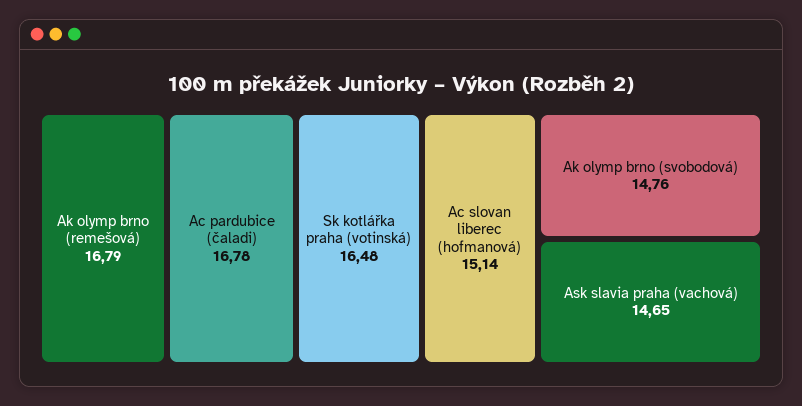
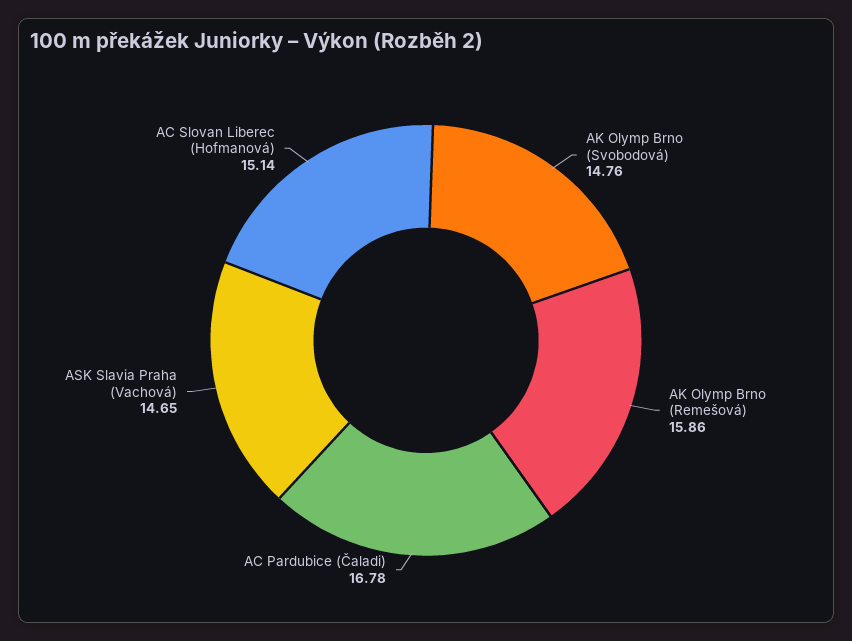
Ak olymp brno (remešová): 16.79 -> 15.86
Sk kotlářka praha (votinská): 16.48 -> none

